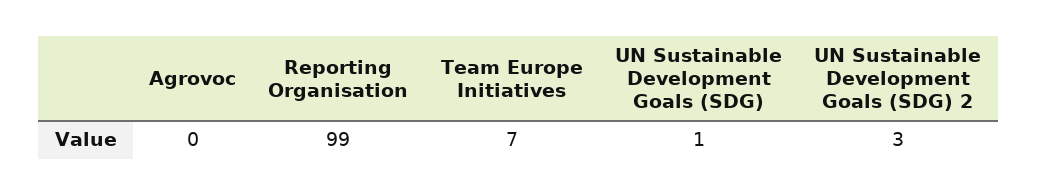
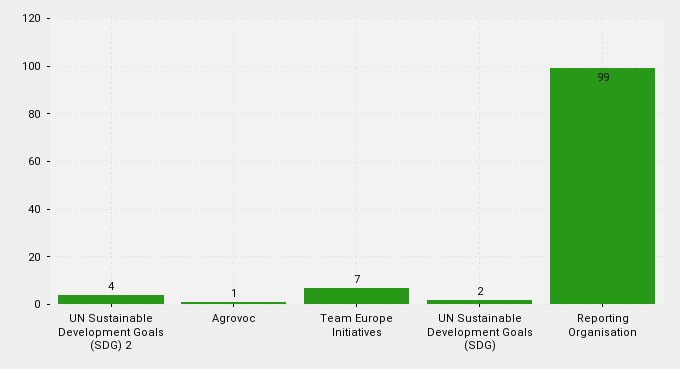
Agrovoc: 0 -> 1
UN Sustainable Development Goals (SDG): 1 -> 2
UN Sustainable Development Goals (SDG) 2: 3 -> 4

